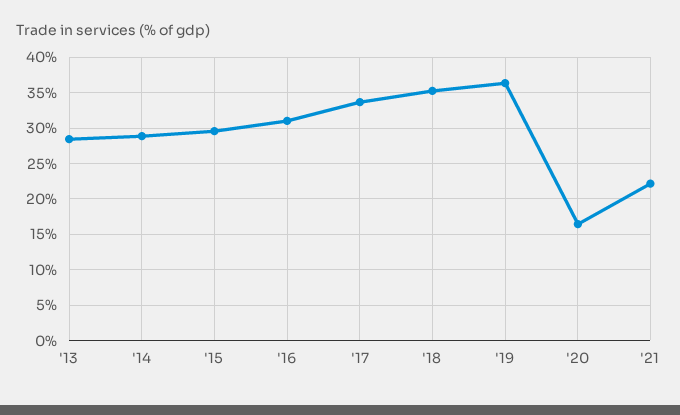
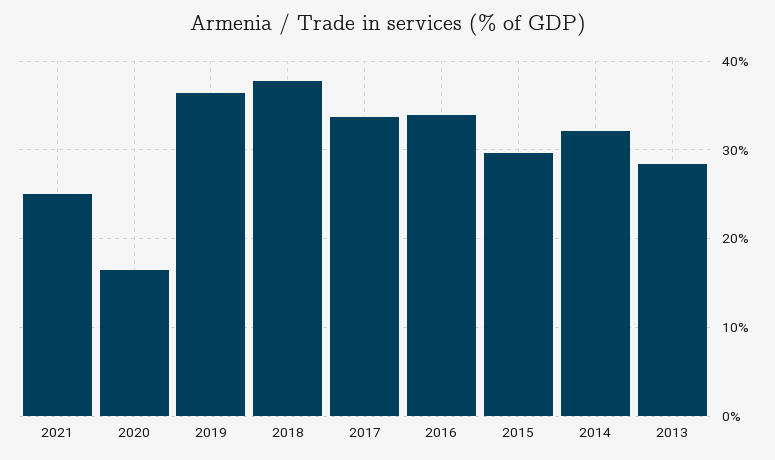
'14: 29 -> 32
'16: 31 -> 34
'18: 35 -> 38
'21: 22 -> 25

